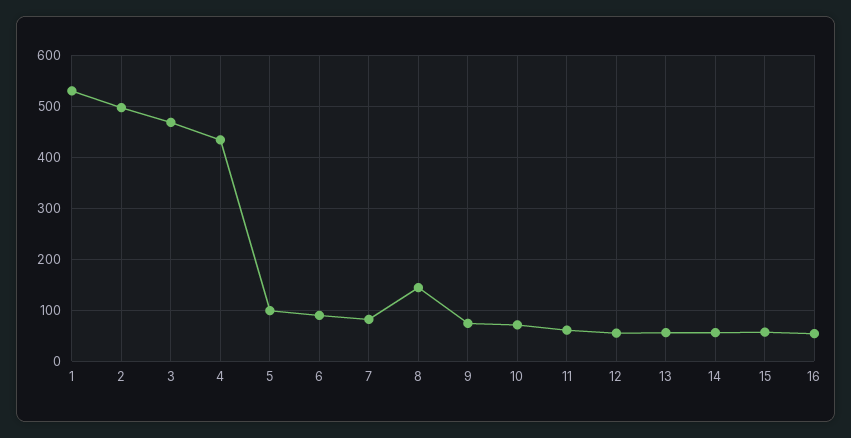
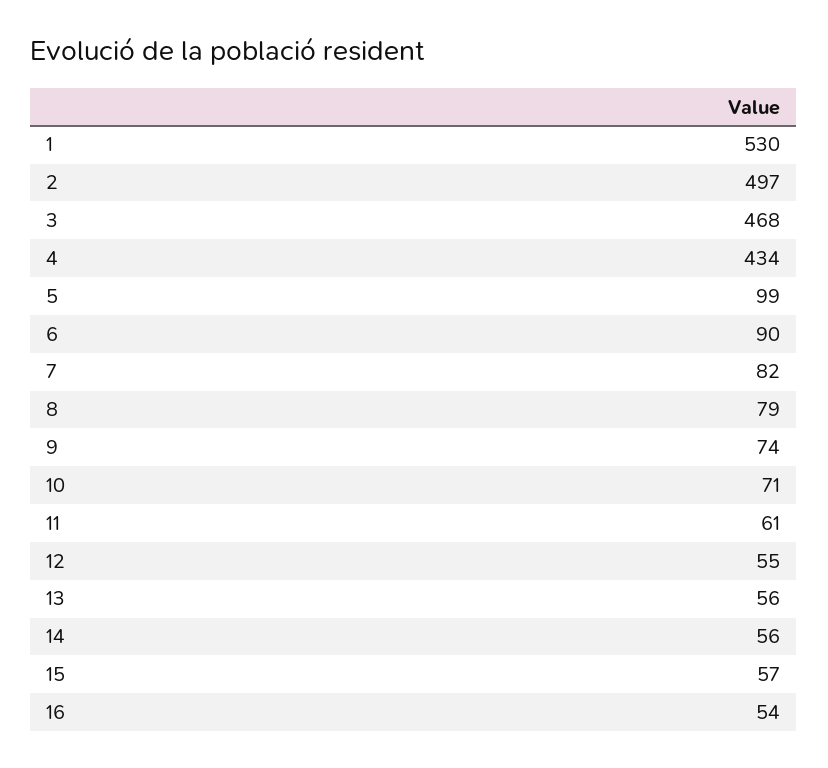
8: 140 -> 79

